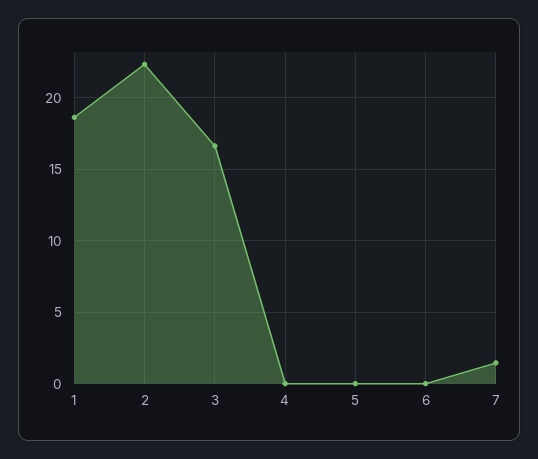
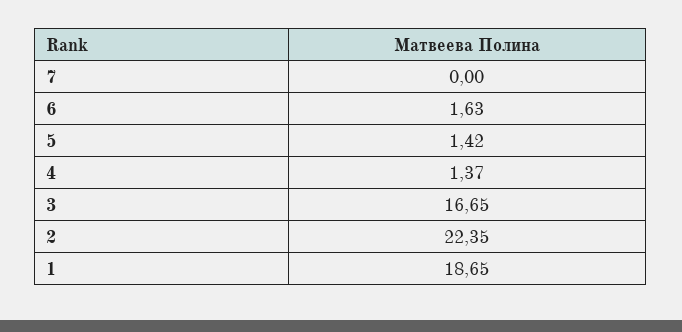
4: 0 -> 1.37
5: 0 -> 1.42
6: 0 -> 1.63
7: 1.5 -> 0

